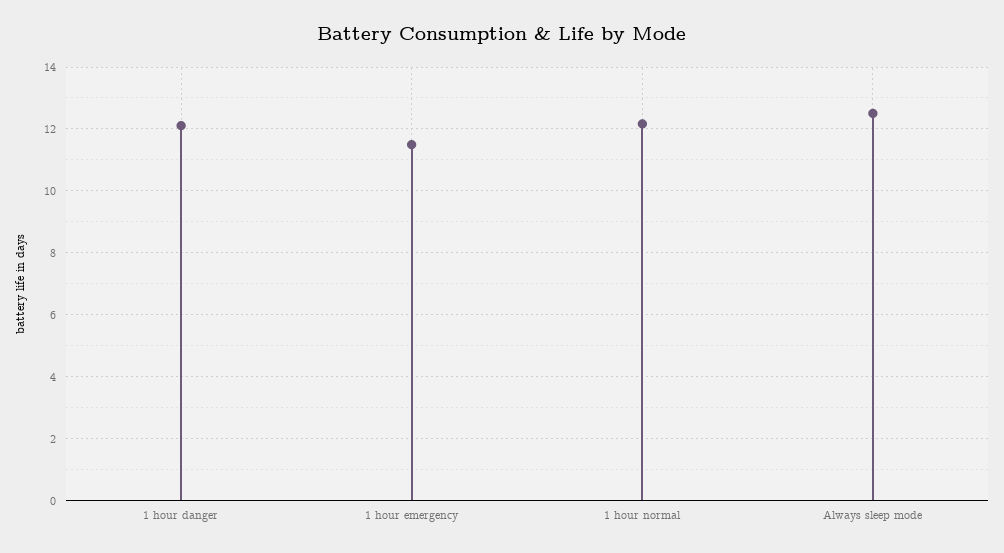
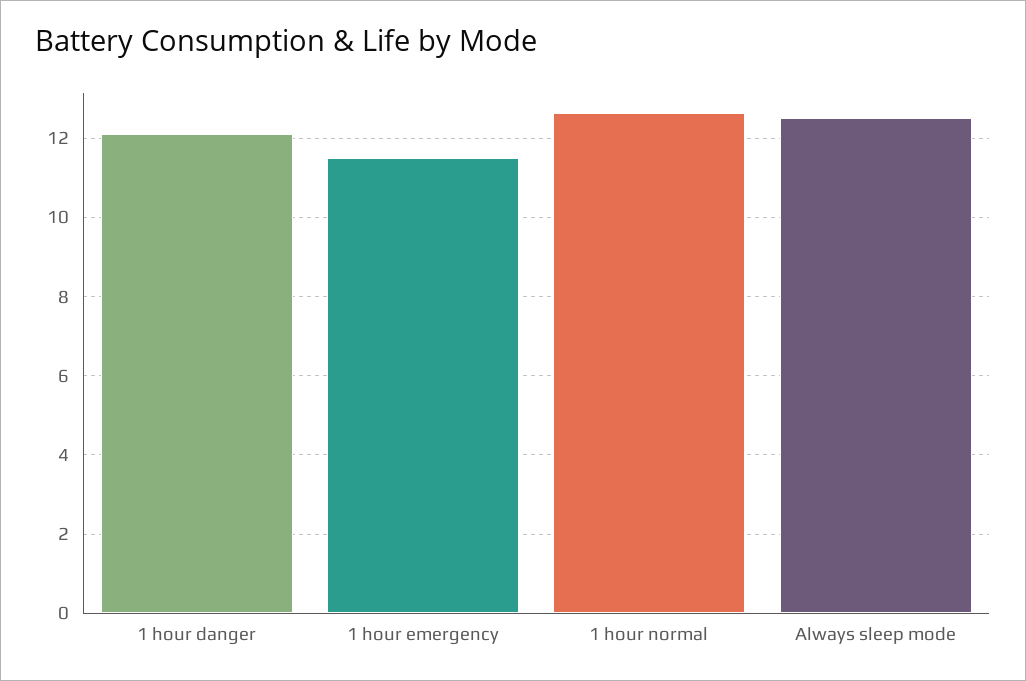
1 hour normal: 12.2 -> 12.6

